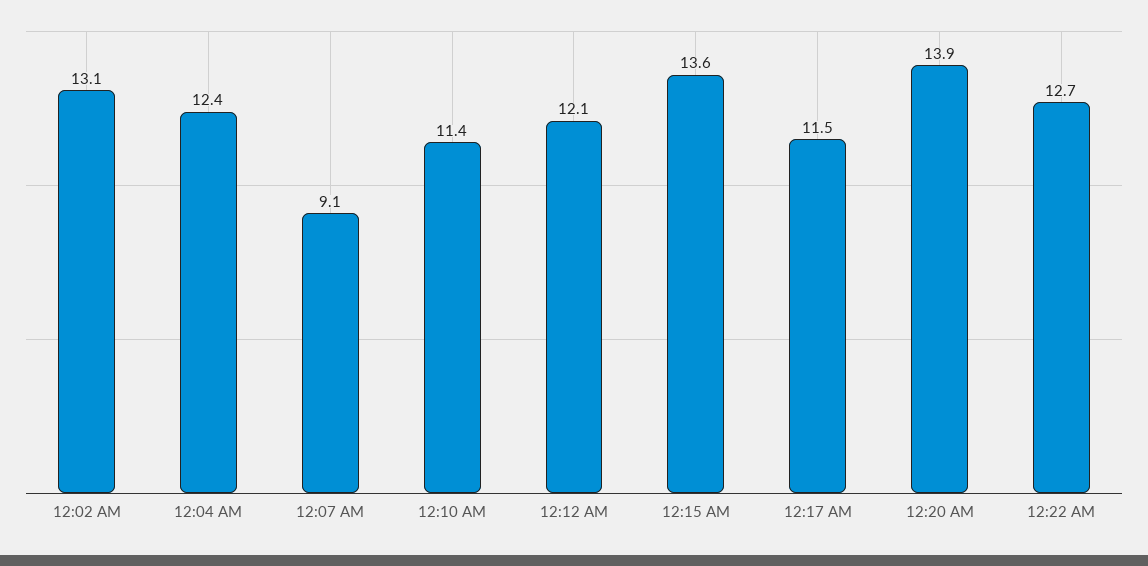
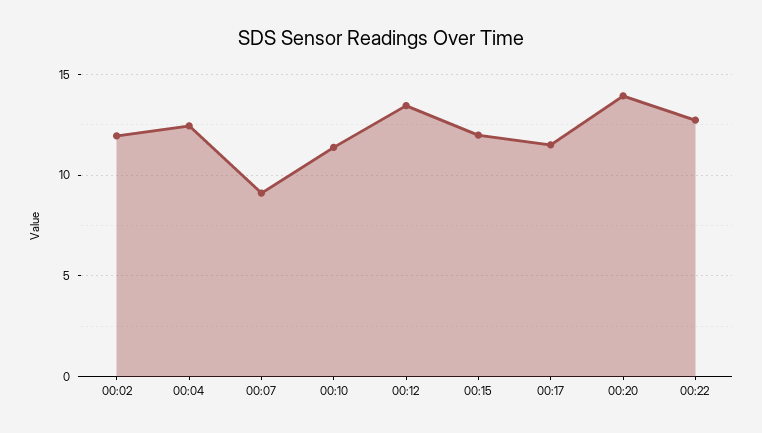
12:02 AM: 13.1 -> 12
12:12 AM: 12.1 -> 13.5
12:15 AM: 13.6 -> 12

